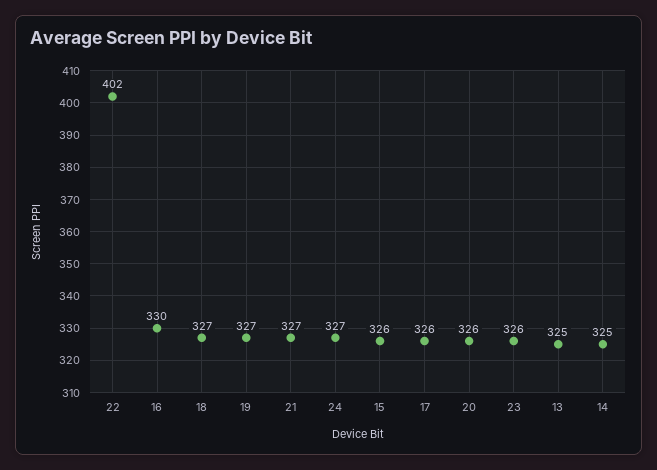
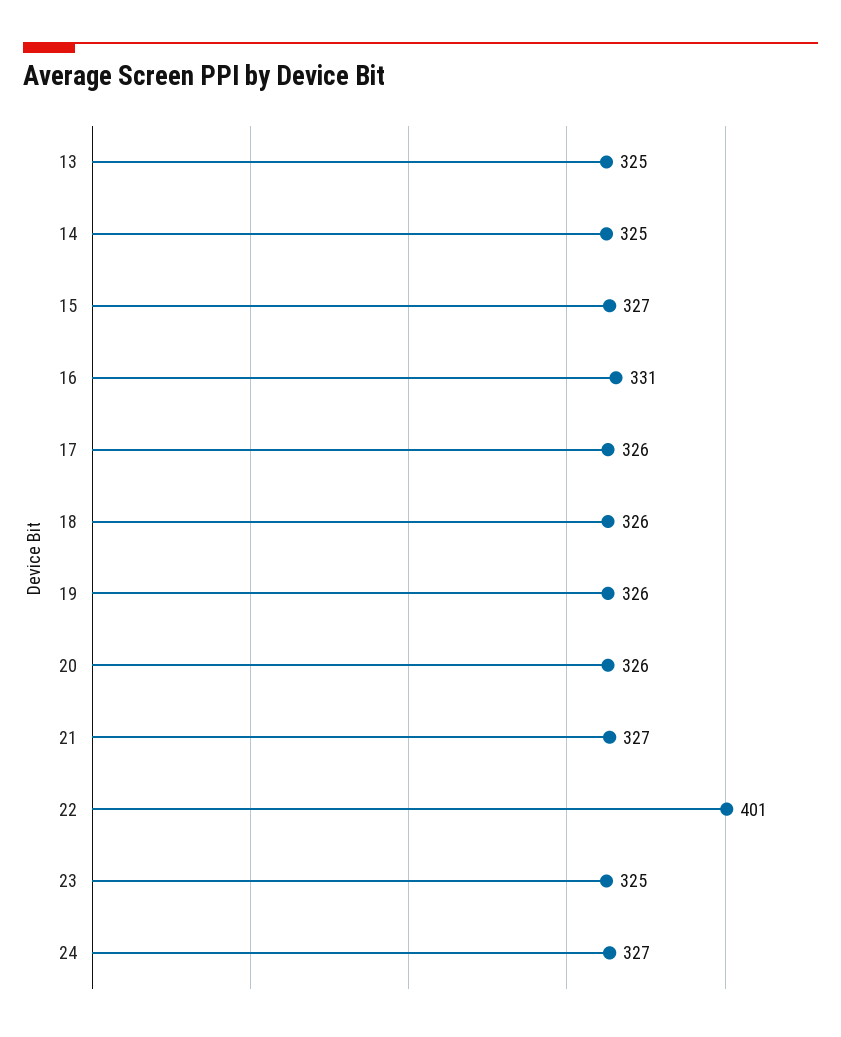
22: 402 -> 401
16: 330 -> 331
18: 327 -> 326
19: 327 -> 326
15: 326 -> 327
23: 326 -> 325

